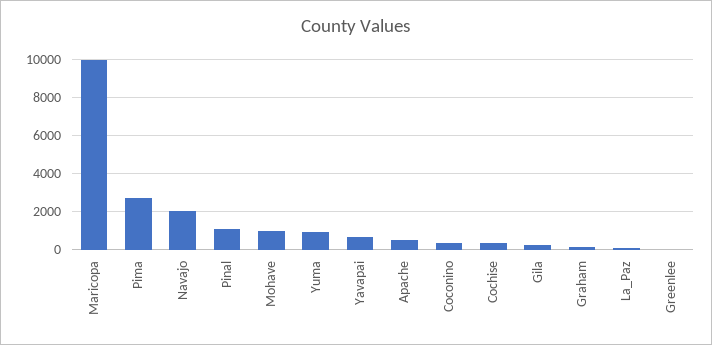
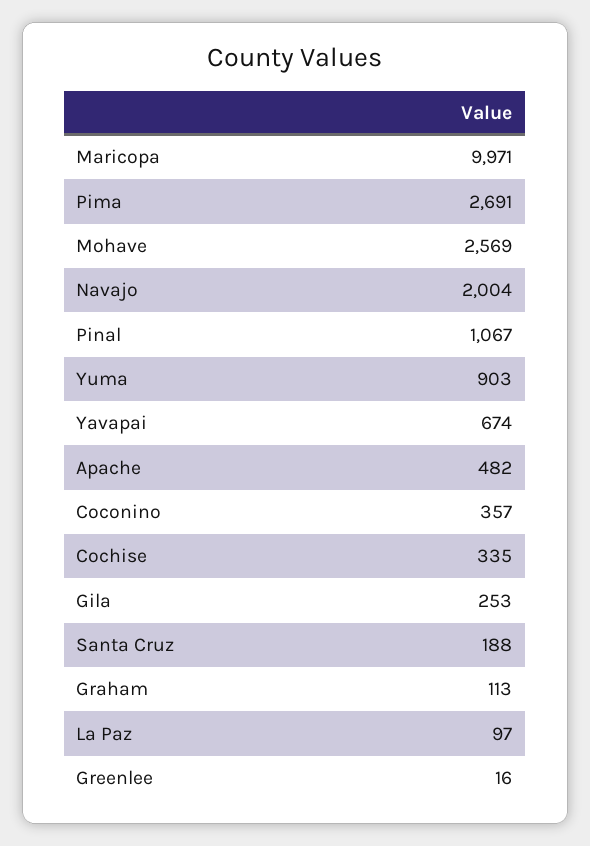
Mohave: 1000 -> 2569
Santa Cruz: none -> 188

